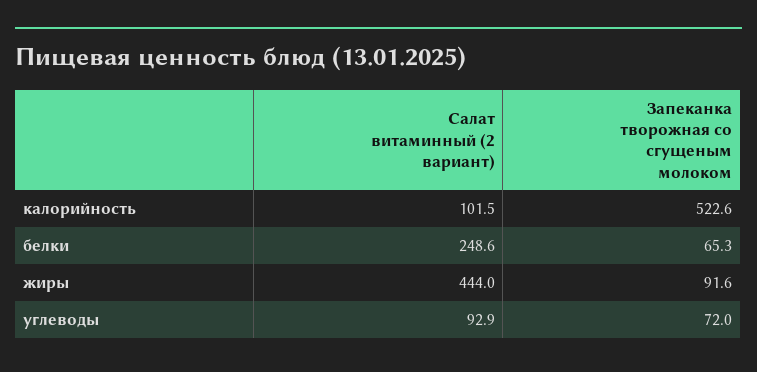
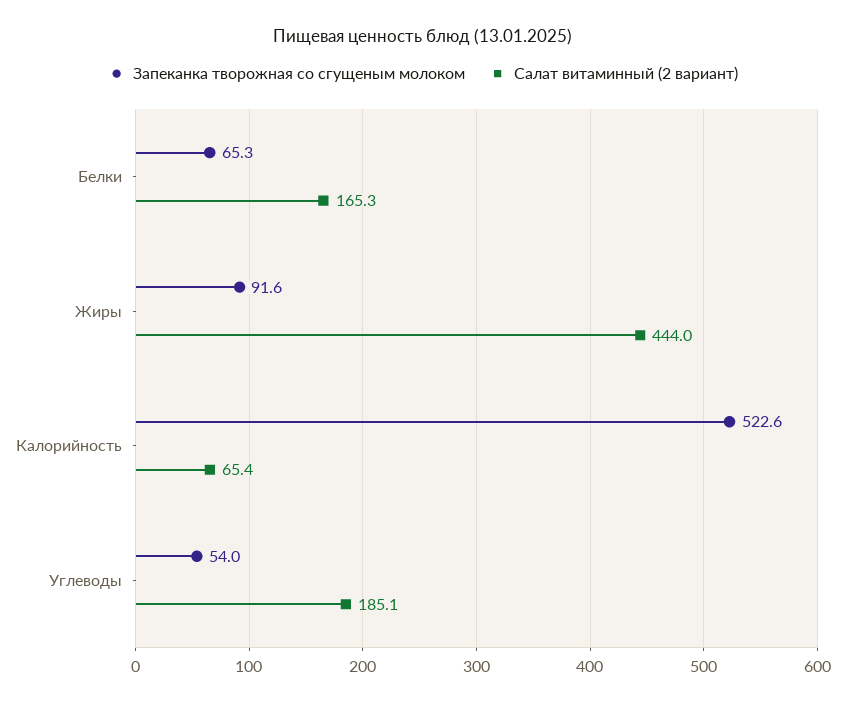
Салат витаминный (2 вариант), калорийность: 101.5 -> 65.4
Салат витаминный (2 вариант), белки: 248.6 -> 165.3
Салат витаминный (2 вариант), углеводы: 92.9 -> 185.1
Запеканка творожная со сгущеным молоком, углеводы: 72 -> 54

